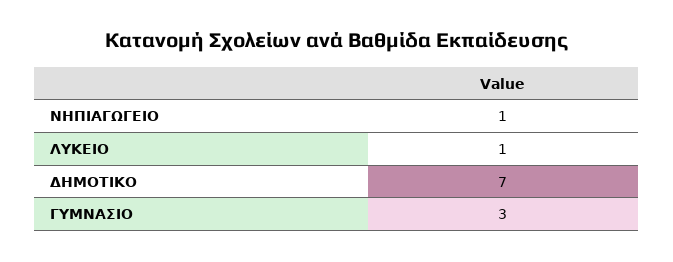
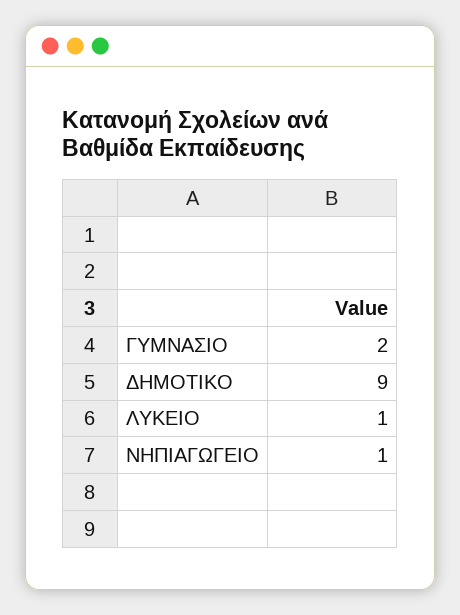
ΔΗΜΟΤΙΚΟ: 7 -> 9
ΓΥΜΝΑΣΙΟ: 3 -> 2

